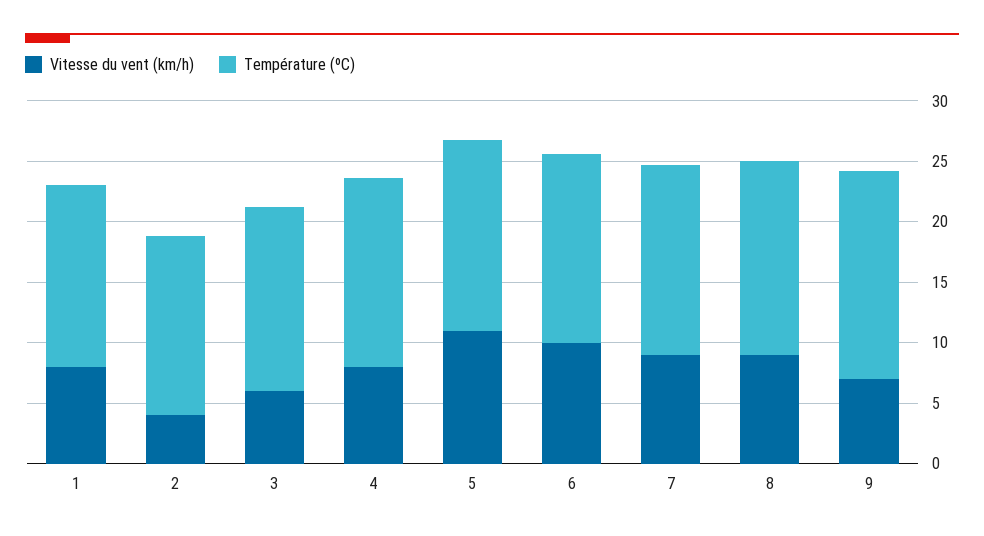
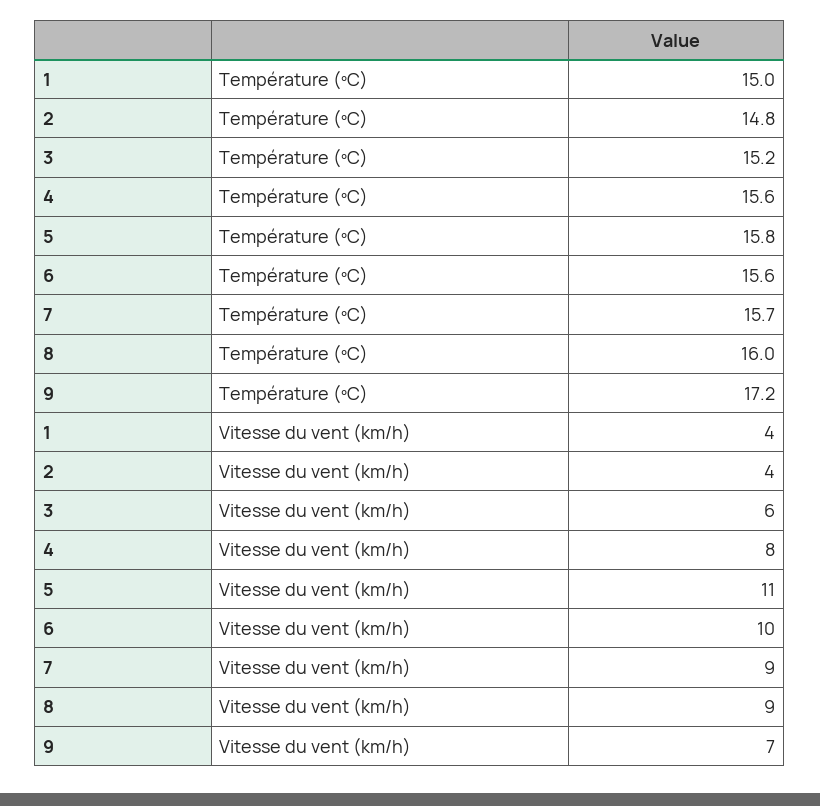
Vitesse du vent (km/h), 1: 8 -> 4

